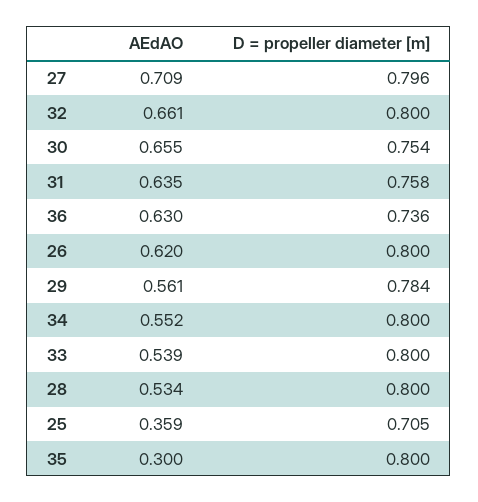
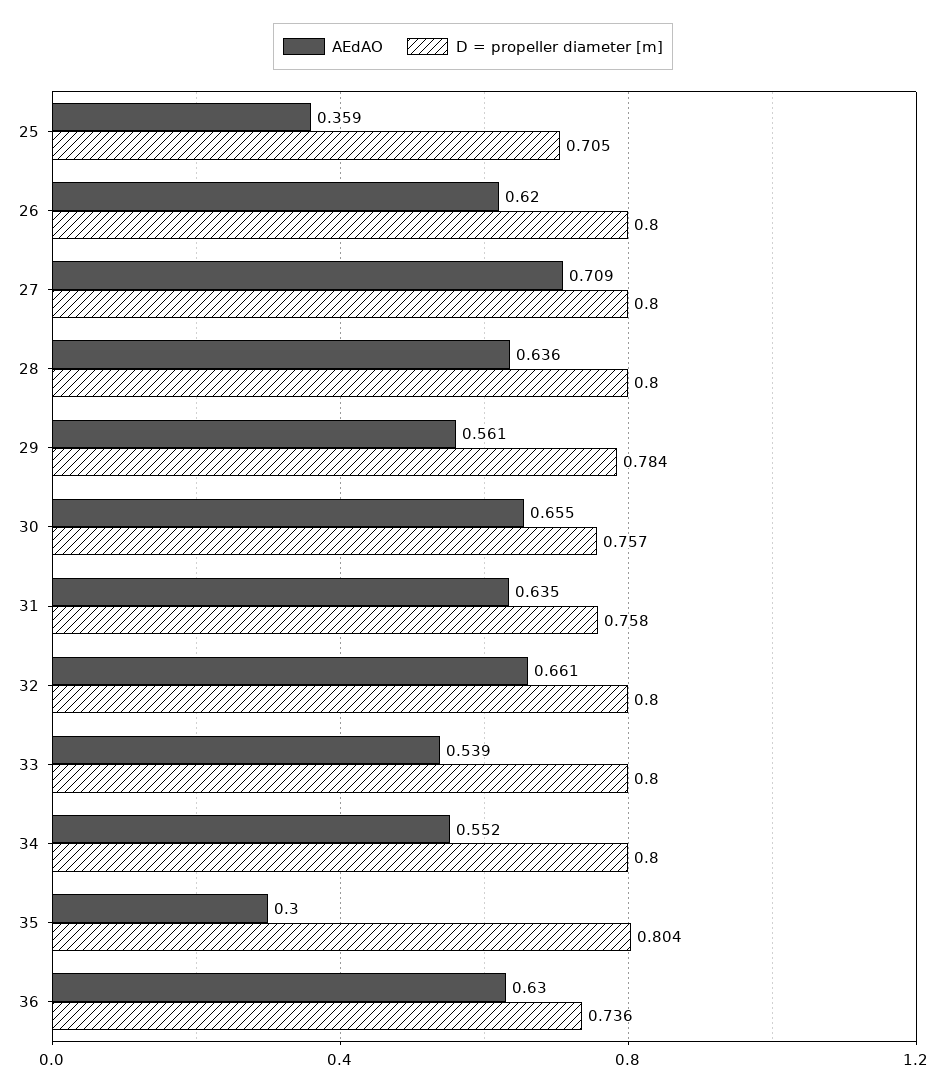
D = propeller diameter [m], 27: 0.796 -> 0.8
D = propeller diameter [m], 30: 0.754 -> 0.757
AEdAO, 28: 0.534 -> 0.636
D = propeller diameter [m], 35: 0.8 -> 0.804

